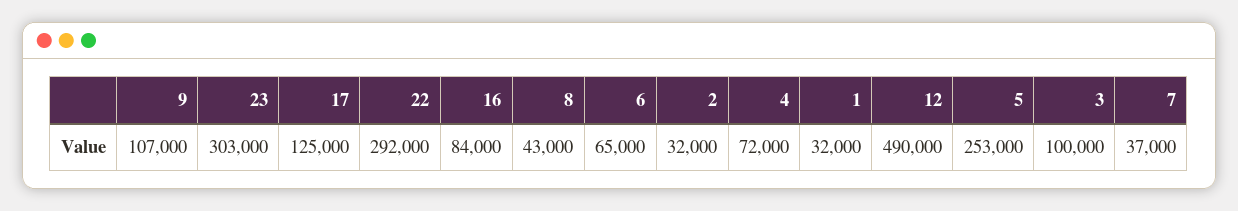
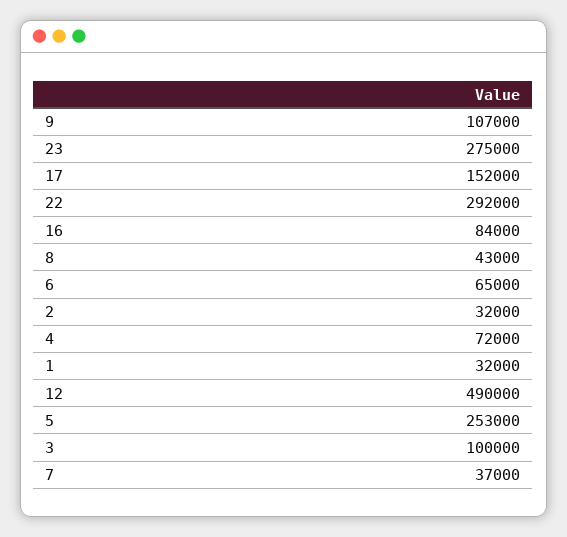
23: 303000 -> 275000
17: 125000 -> 152000

